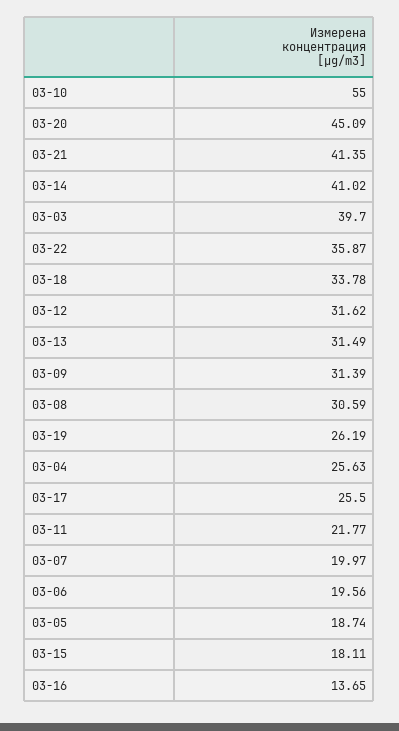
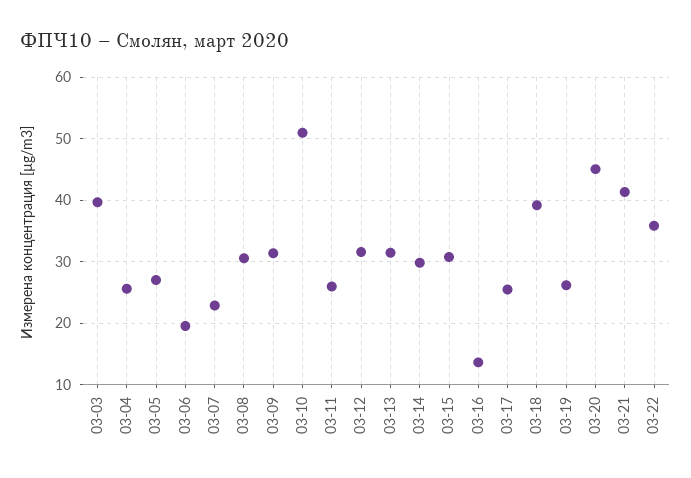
03-10: 55 -> 51
03-14: 41.02 -> 30
03-18: 33.78 -> 39
03-11: 21.77 -> 26
03-07: 19.97 -> 23
03-05: 18.74 -> 27
03-15: 18.11 -> 31

